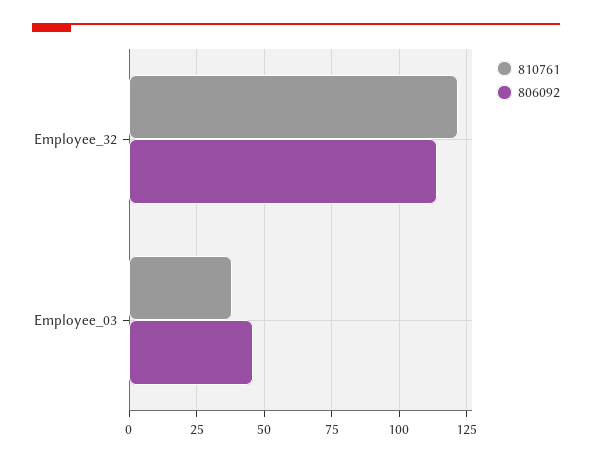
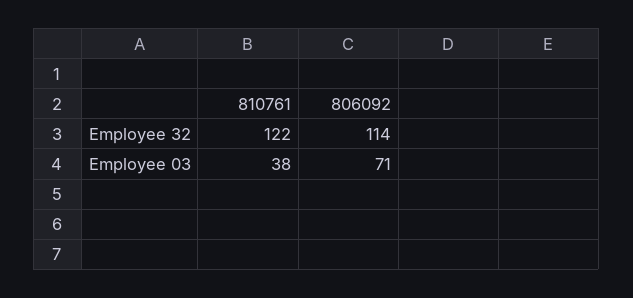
806092, Employee_03: 45 -> 71

